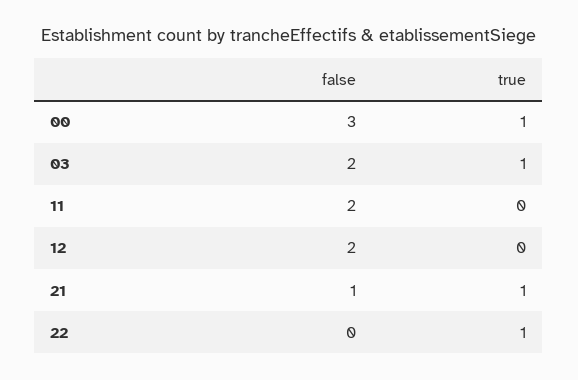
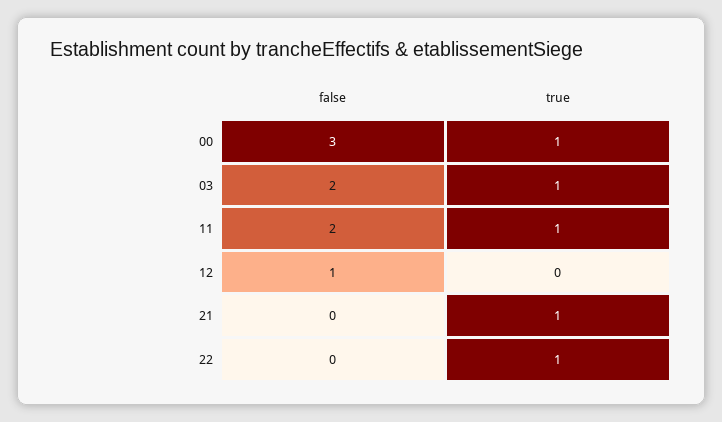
true, 11: 0 -> 1
false, 12: 2 -> 1
false, 21: 1 -> 0

